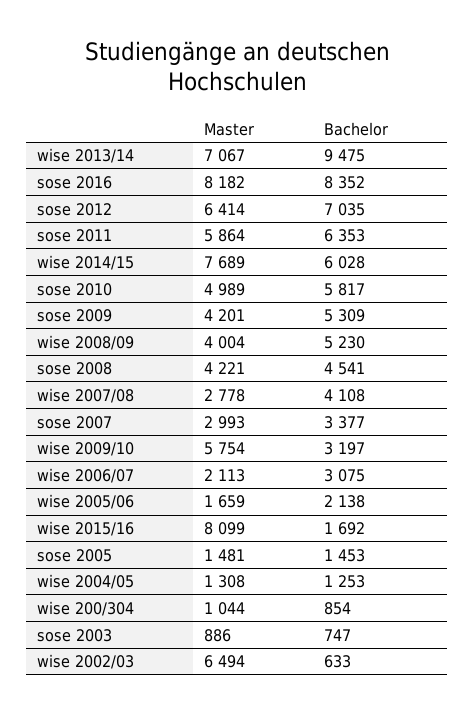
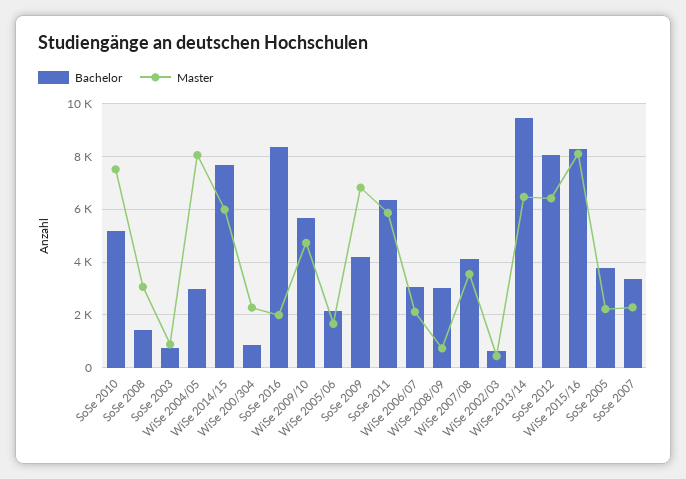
Master, wise 2013/14: 7067 -> 6500
Master, sose 2016: 8182 -> 2000
Bachelor, sose 2012: 7035 -> 8000
Master, wise 2014/15: 7689 -> 6000
Bachelor, wise 2014/15: 6028 -> 7750
Master, sose 2010: 4989 -> 7500
Bachelor, sose 2010: 5817 -> 5250
Master, sose 2009: 4201 -> 6750
Bachelor, sose 2009: 5309 -> 4250
Master, wise 2008/09: 4004 -> 750
Bachelor, wise 2008/09: 5230 -> 3000
Master, sose 2008: 4221 -> 3000
Bachelor, sose 2008: 4541 -> 1500
Master, wise 2007/08: 2778 -> 3500
Master, sose 2007: 2993 -> 2250
Master, wise 2009/10: 5754 -> 4750
Bachelor, wise 2009/10: 3197 -> 5750
Bachelor, wise 2015/16: 1692 -> 8250
Master, sose 2005: 1481 -> 2250
Bachelor, sose 2005: 1453 -> 3750
Master, wise 2004/05: 1308 -> 8000
Bachelor, wise 2004/05: 1253 -> 3000
Master, wise 200/304: 1044 -> 2250
Master, wise 2002/03: 6494 -> 500

